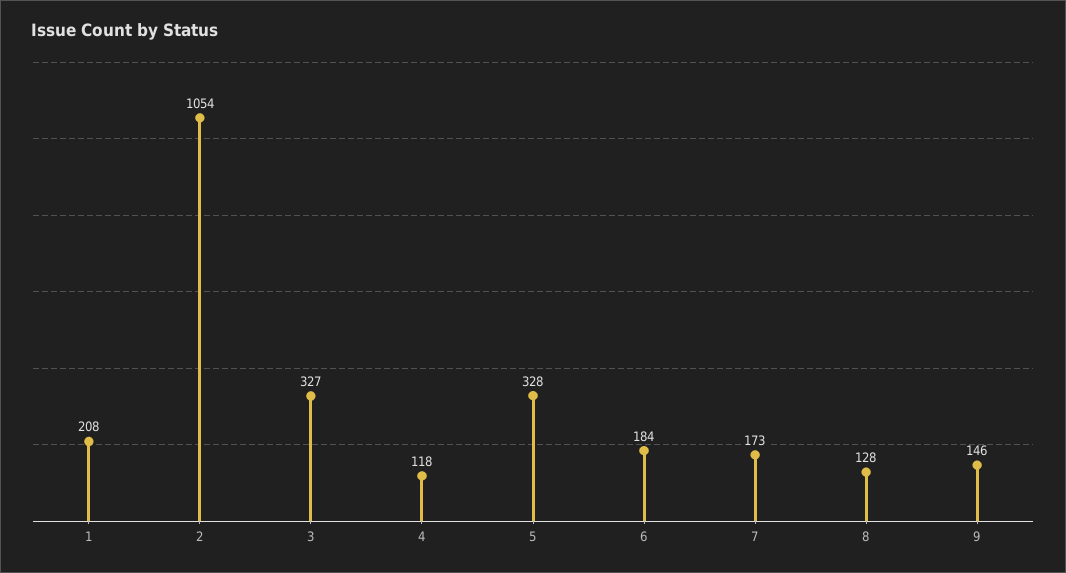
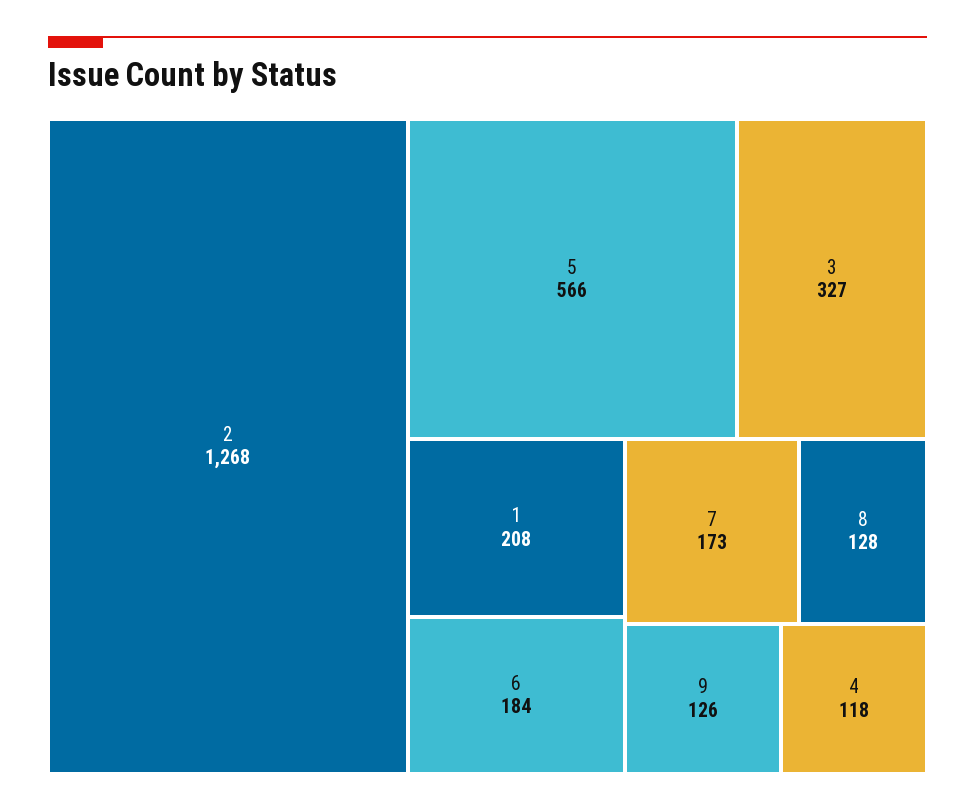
2: 1054 -> 1268
5: 328 -> 566
9: 146 -> 126

